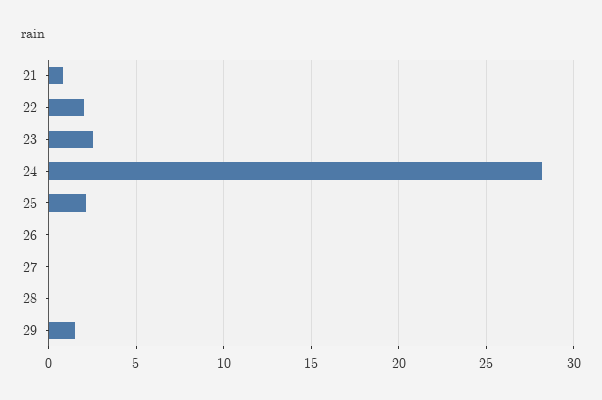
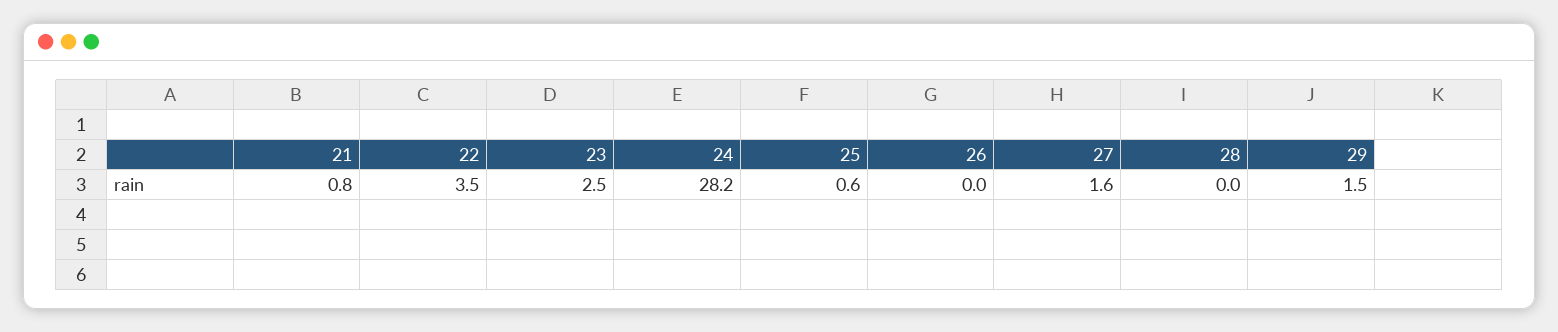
22: 2 -> 3.5
25: 2 -> 0.6
27: 0 -> 1.6

